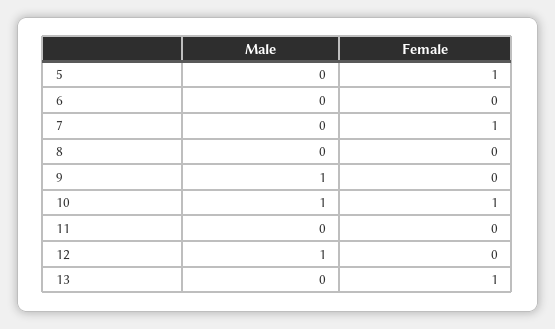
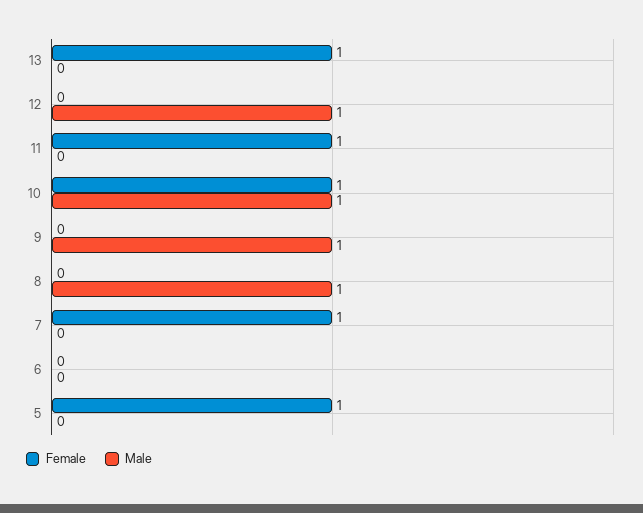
Male, 8: 0 -> 1
Female, 11: 0 -> 1

